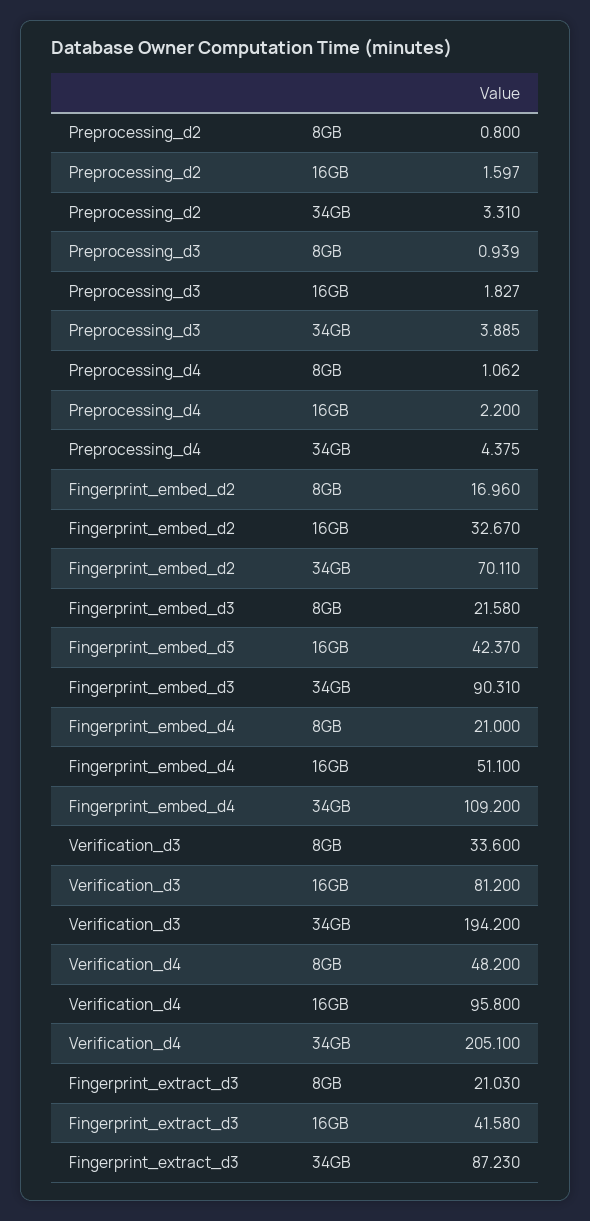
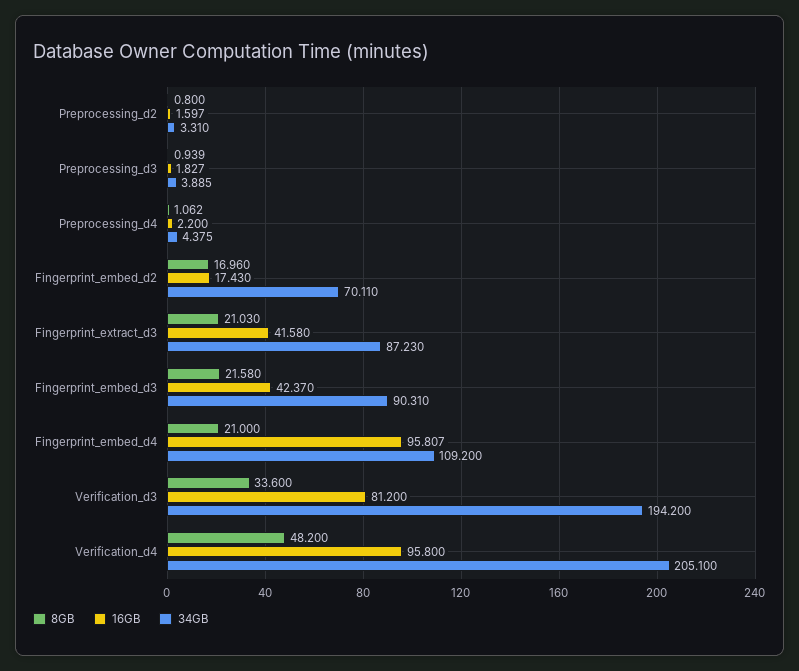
16GB, Fingerprint_embed_d2: 32.67 -> 17.43
16GB, Fingerprint_embed_d4: 51.1 -> 95.807

